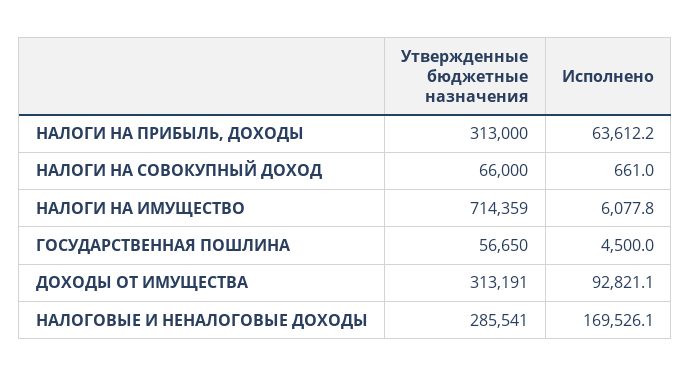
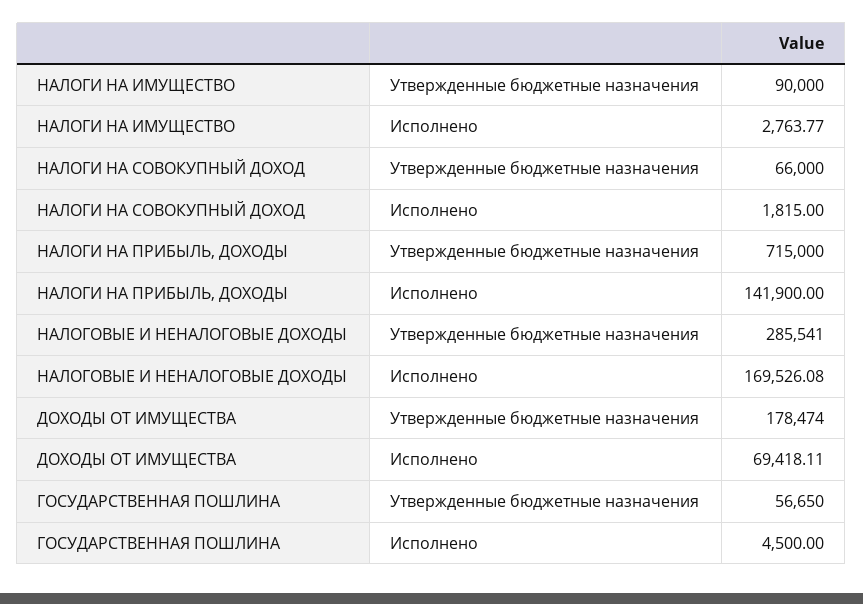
Утвержденные бюджетные назначения, НАЛОГИ НА ПРИБЫЛЬ, ДОХОДЫ: 313000 -> 715000
Исполнено, НАЛОГИ НА ПРИБЫЛЬ, ДОХОДЫ: 63612.2 -> 141900
Исполнено, НАЛОГИ НА СОВОКУПНЫЙ ДОХОД: 661 -> 1815
Утвержденные бюджетные назначения, НАЛОГИ НА ИМУЩЕСТВО: 714359 -> 90000
Исполнено, НАЛОГИ НА ИМУЩЕСТВО: 6077.8 -> 2763.77
Утвержденные бюджетные назначения, ДОХОДЫ ОТ ИМУЩЕСТВА: 313191 -> 178474
Исполнено, ДОХОДЫ ОТ ИМУЩЕСТВА: 92821.1 -> 69418.11

